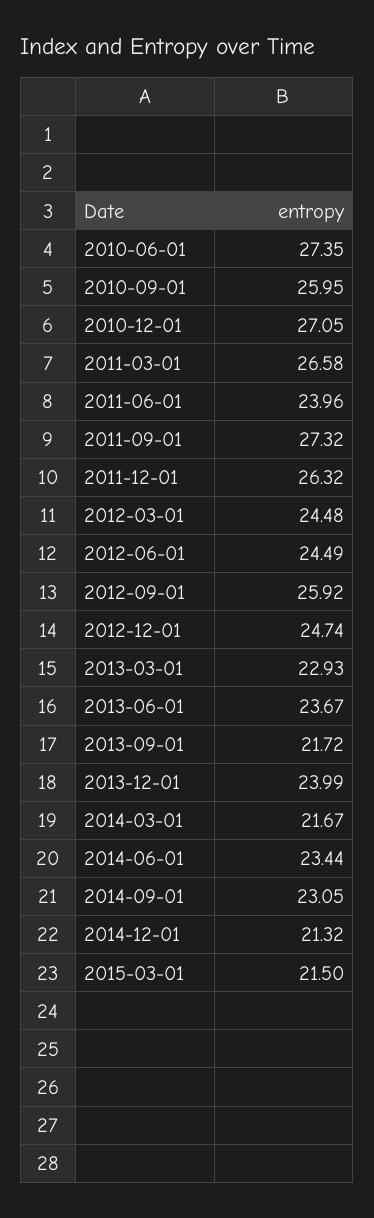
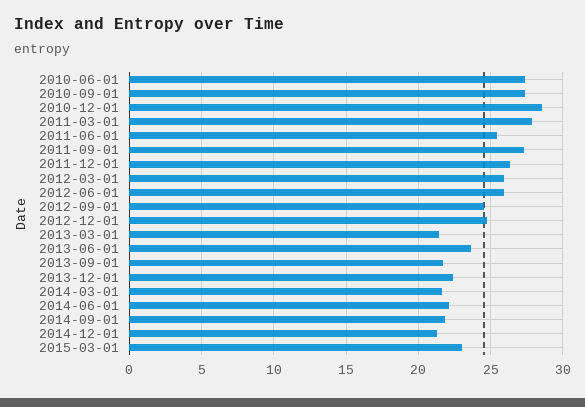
2010-09-01: 25.95 -> 27.5
2010-12-01: 27.05 -> 28.5
2011-03-01: 26.58 -> 28
2011-06-01: 23.96 -> 25.5
2012-03-01: 24.48 -> 26
2012-06-01: 24.49 -> 26
2012-09-01: 25.92 -> 24.5
2013-03-01: 22.93 -> 21.5
2013-12-01: 23.99 -> 22.5
2014-06-01: 23.44 -> 22
2014-09-01: 23.05 -> 22
2015-03-01: 21.5 -> 23

